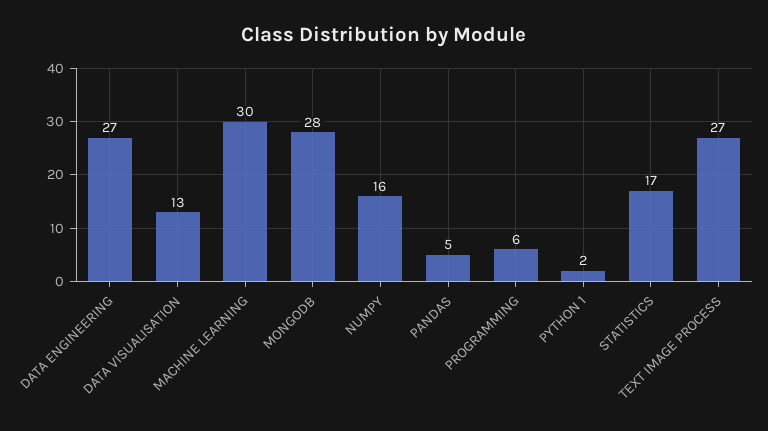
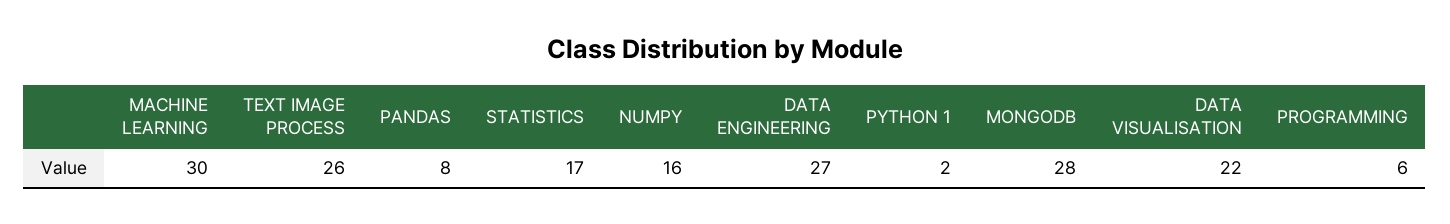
DATA VISUALISATION: 13 -> 22
PANDAS: 5 -> 8
TEXT IMAGE PROCESS: 27 -> 26

